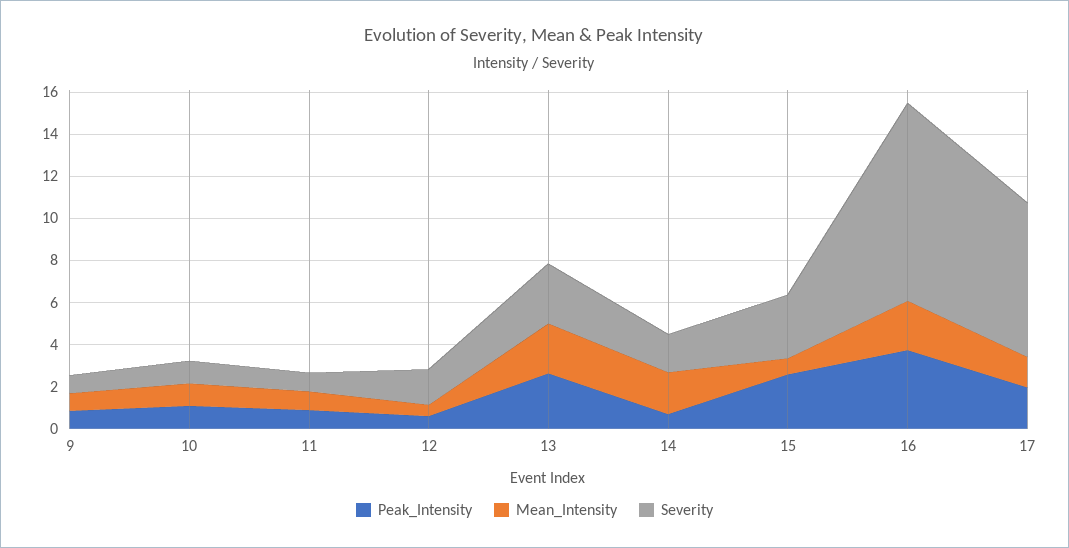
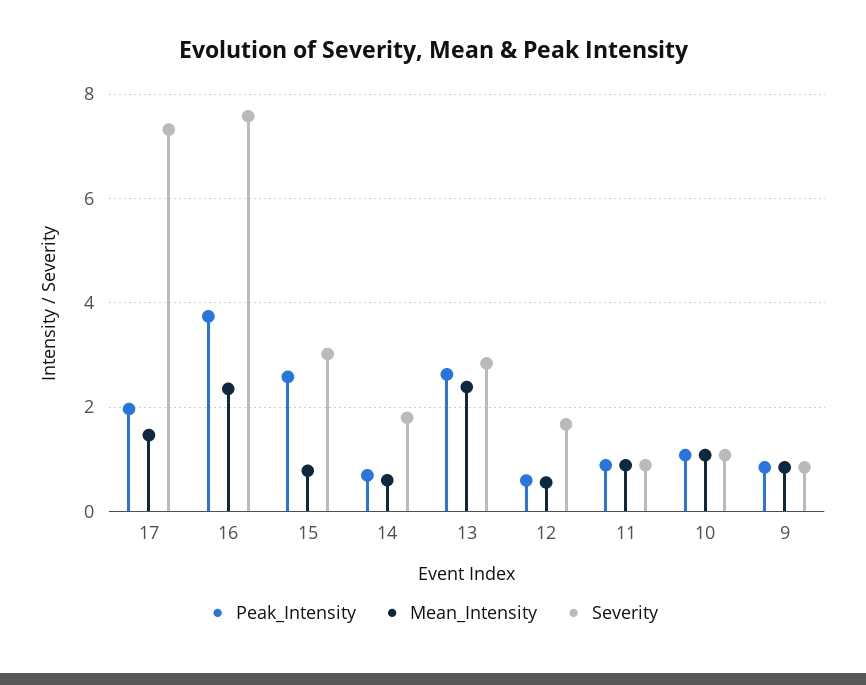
Mean_Intensity, 14: 2 -> 0.6
Severity, 16: 9.5 -> 7.6

